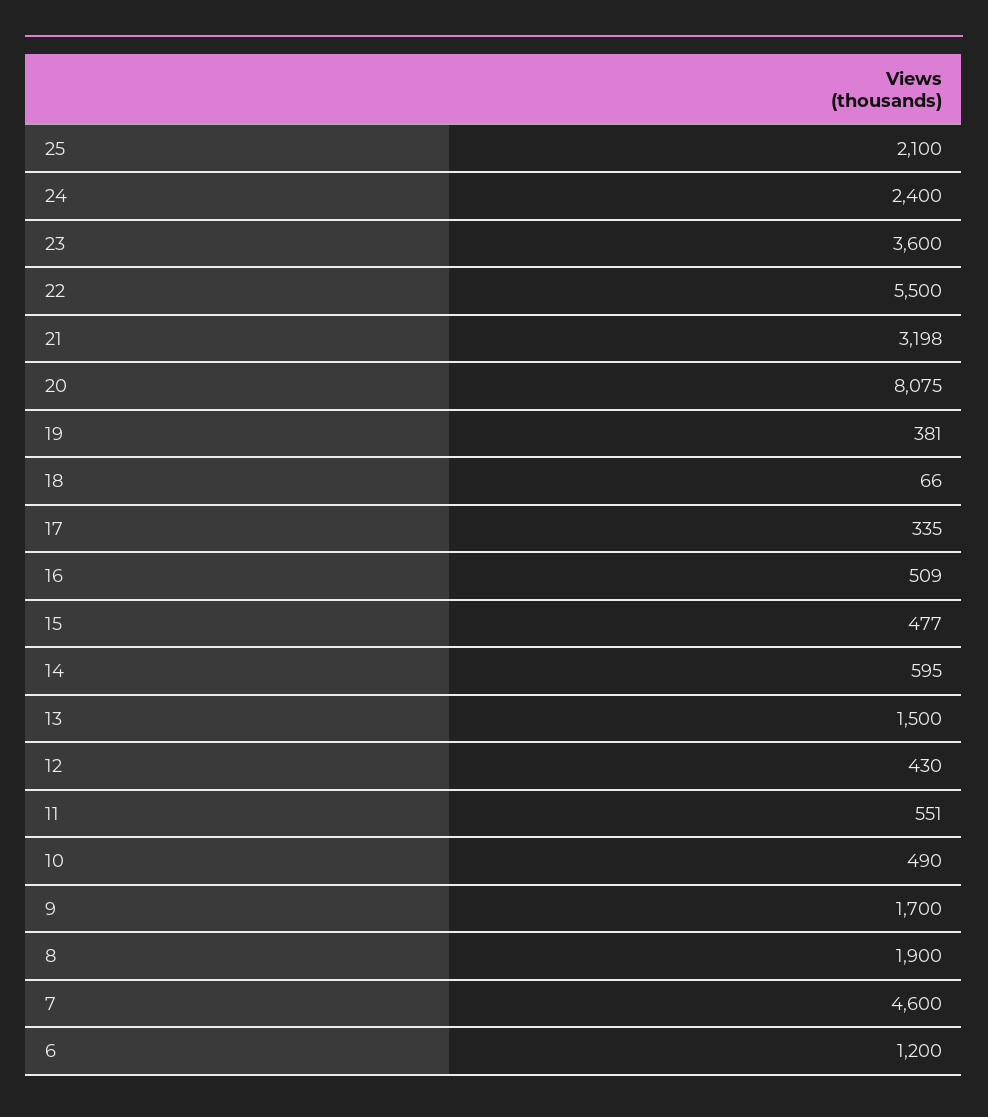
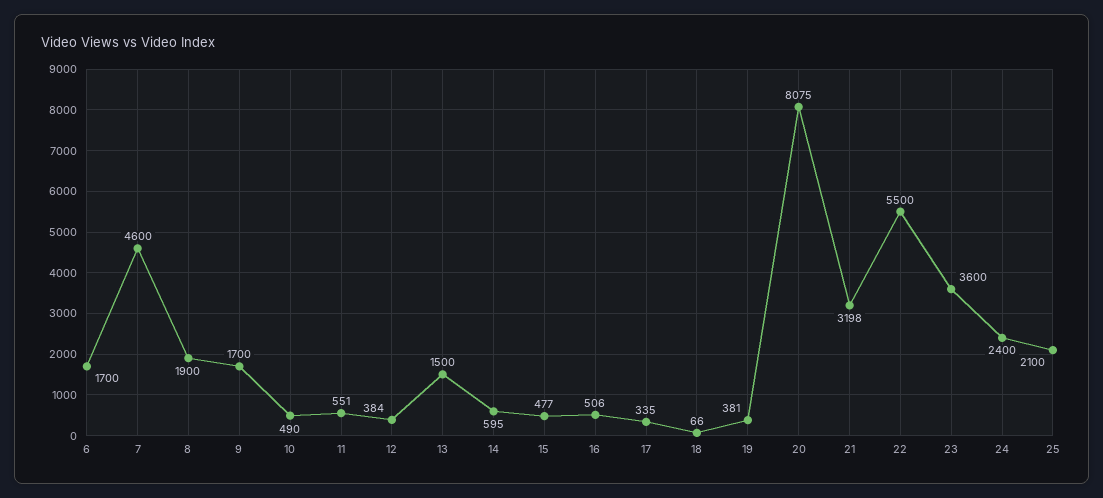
16: 509 -> 506
12: 430 -> 384
6: 1200 -> 1700

